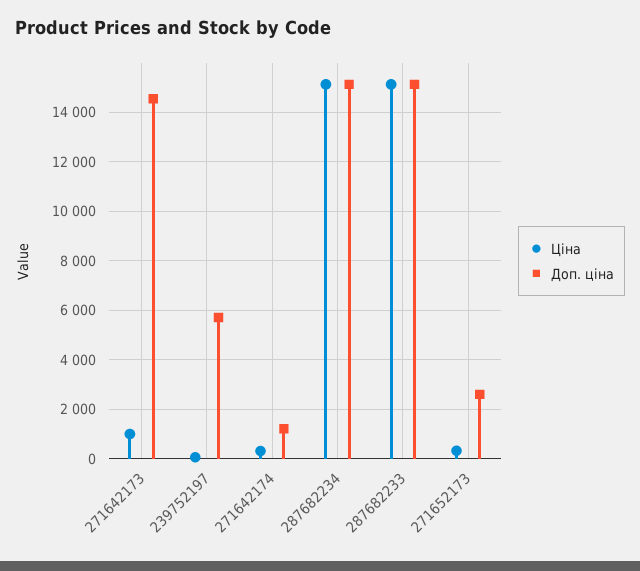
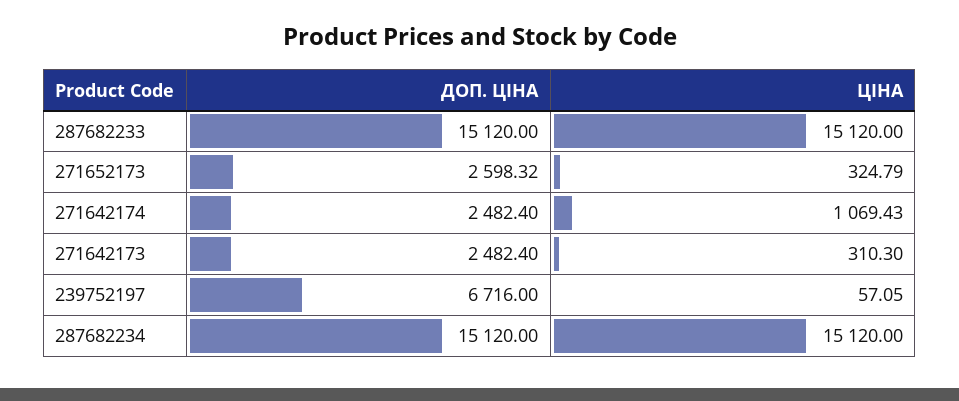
Ціна, 271642173: 1000 -> 310.3
Доп. ціна, 271642173: 14500 -> 2482.4
Доп. ціна, 239752197: 5750 -> 6716
Ціна, 271642174: 250 -> 1069.43
Доп. ціна, 271642174: 1250 -> 2482.4

